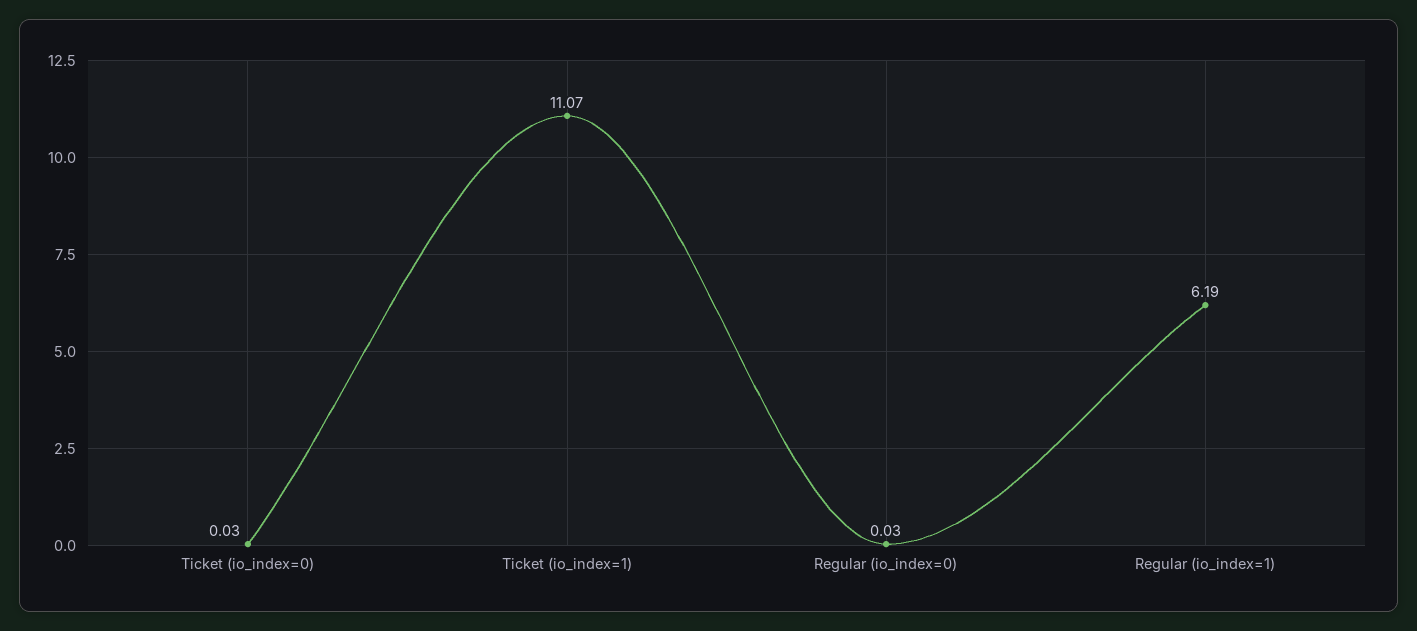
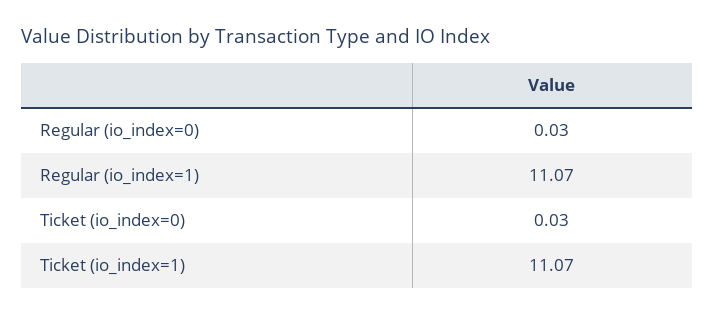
Regular (io_index=1): 6.19 -> 11.07

